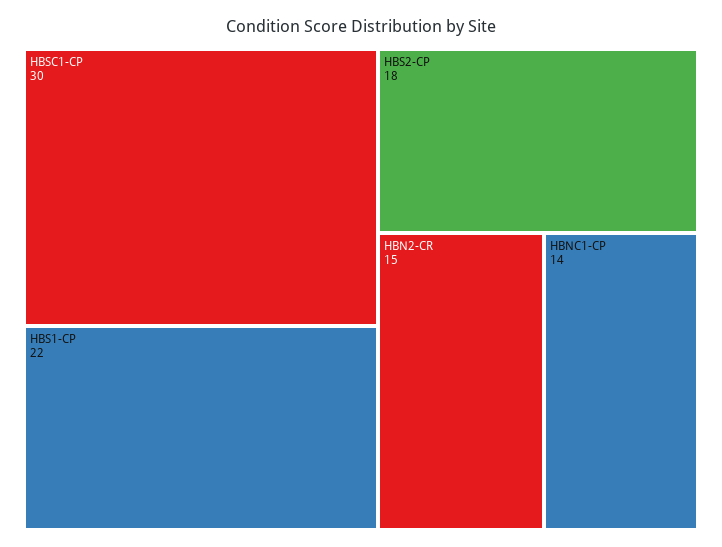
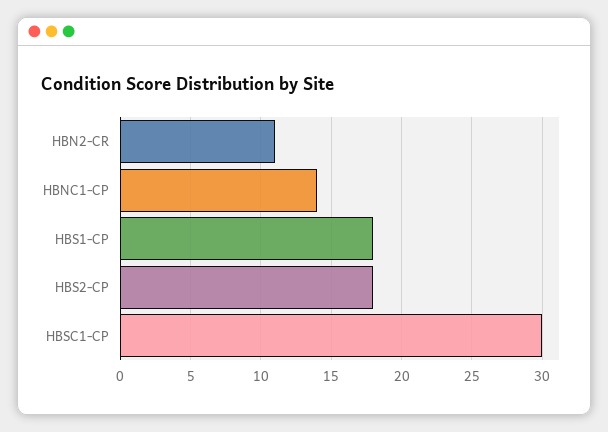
HBS1-CP: 22 -> 18
HBN2-CR: 15 -> 11

